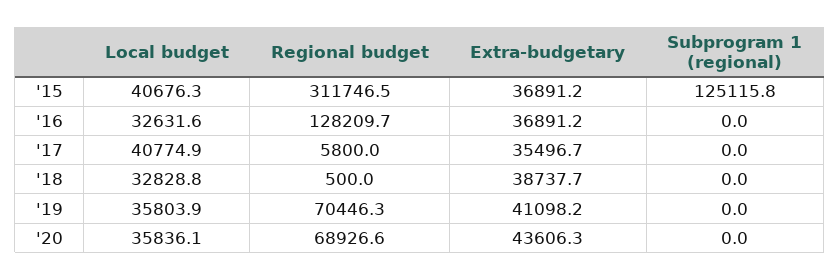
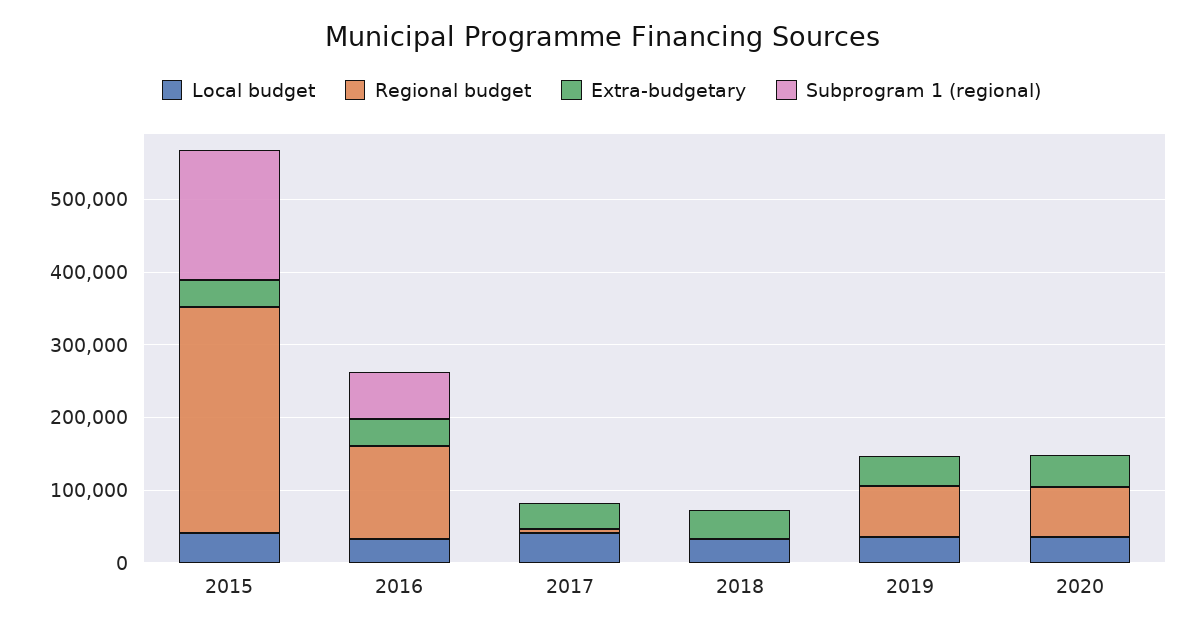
Subprogram 1 (regional), '15: 125115.8 -> 180000
Subprogram 1 (regional), '16: 0 -> 60000

